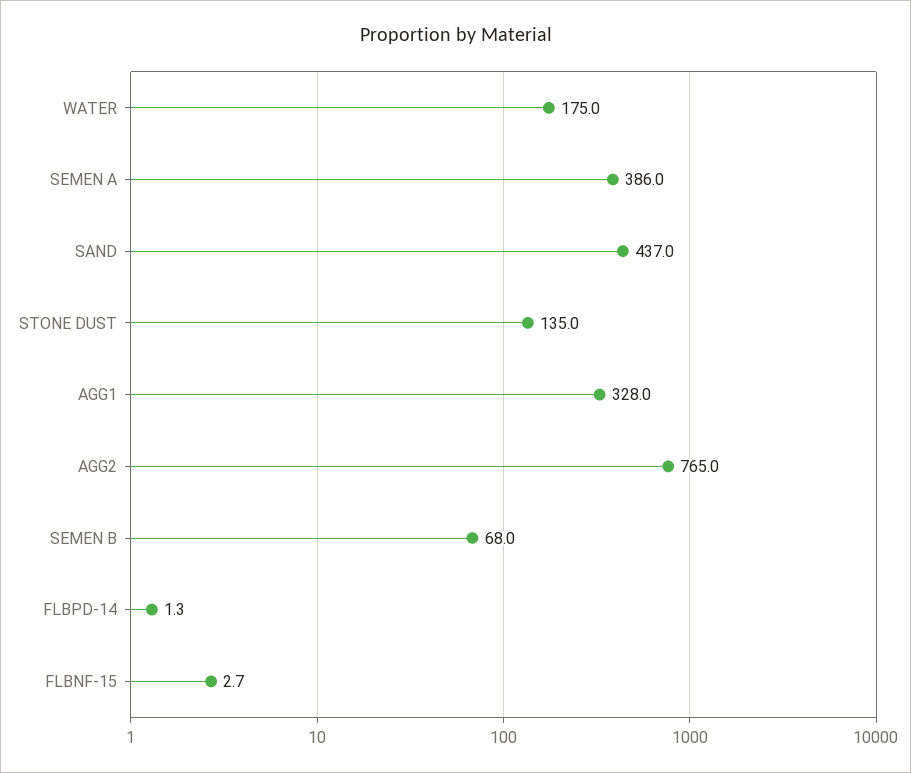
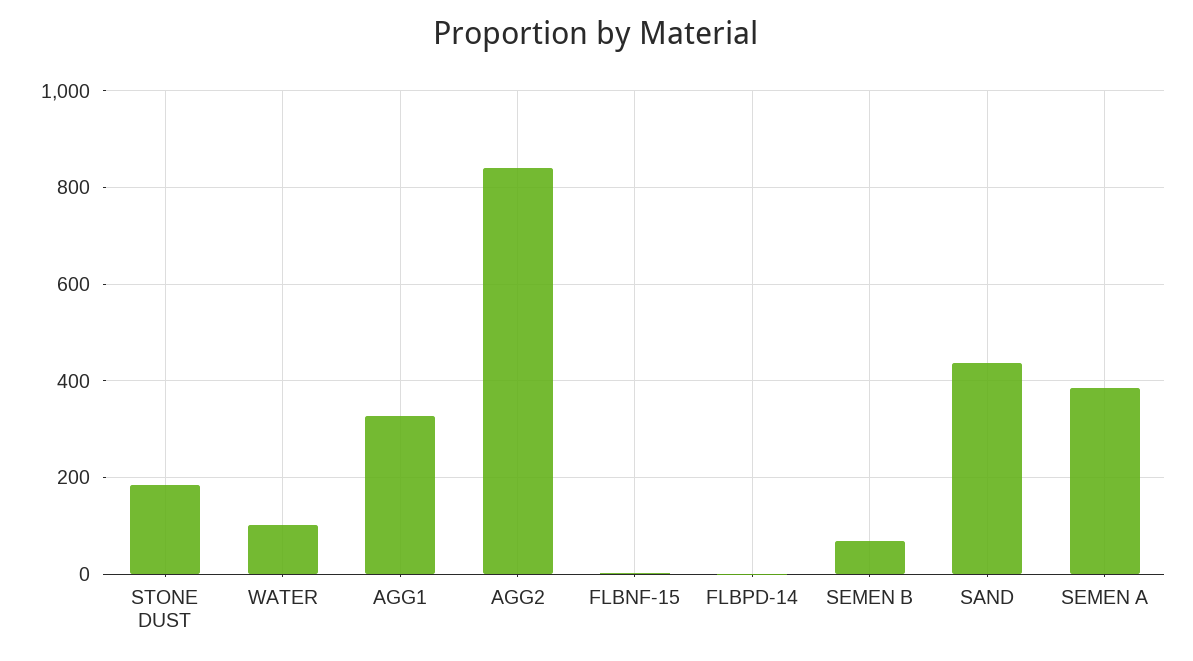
WATER: 175 -> 100
STONE DUST: 135 -> 180
AGG2: 765 -> 840

